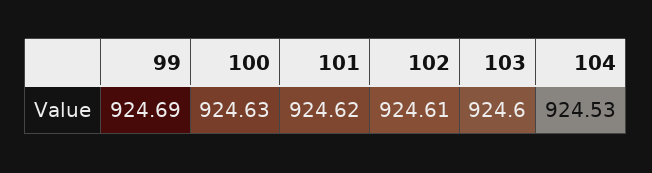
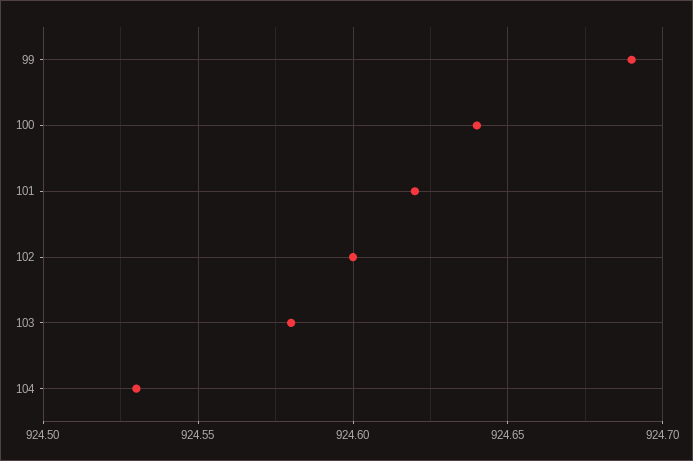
100: 924.63 -> 924.64
102: 924.61 -> 924.6
103: 924.6 -> 924.58

